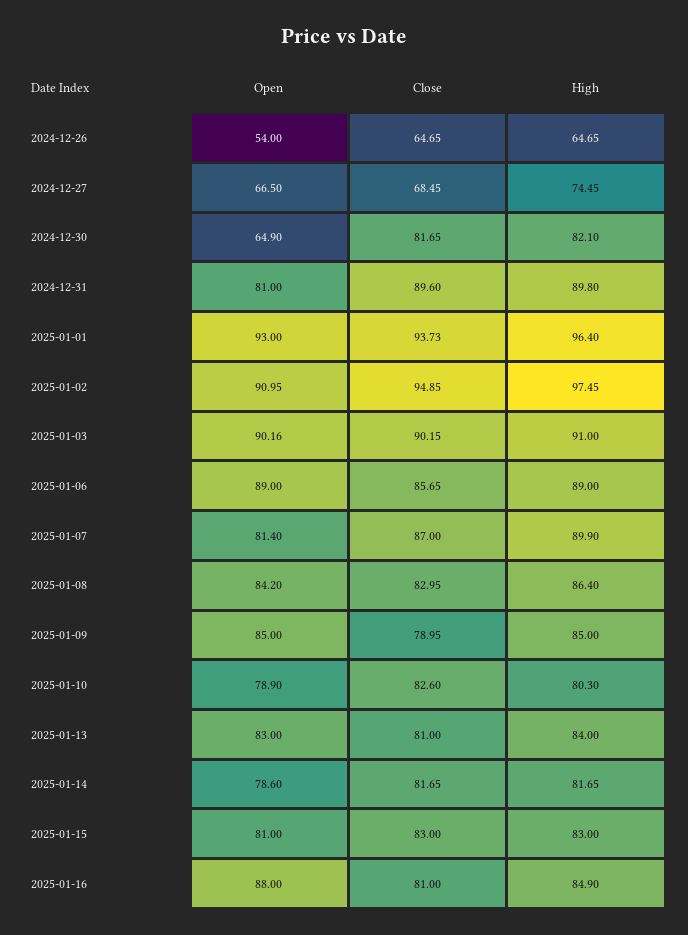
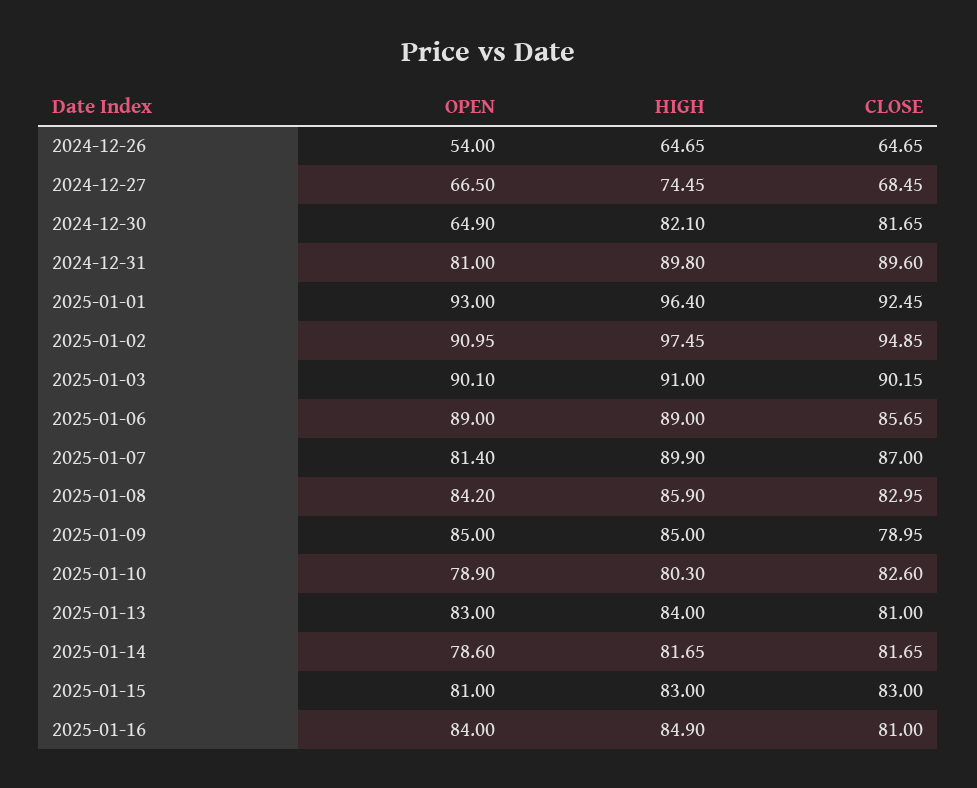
Close, 2025-01-01: 93.73 -> 92.45
Open, 2025-01-03: 90.16 -> 90.1
High, 2025-01-08: 86.4 -> 85.9
Open, 2025-01-16: 88 -> 84

